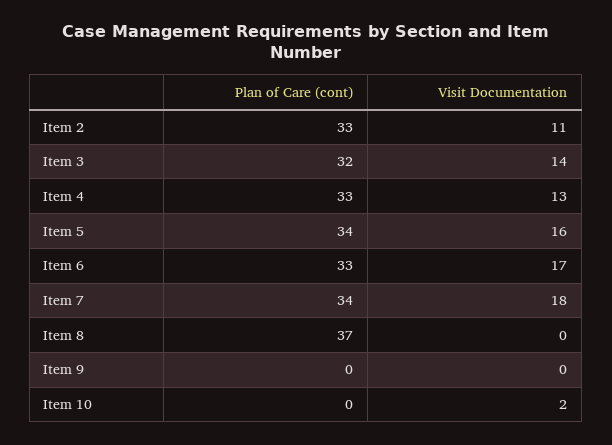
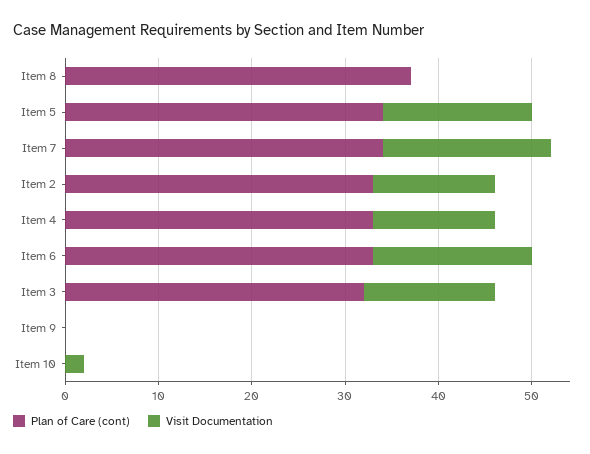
Visit Documentation, Item 2: 11 -> 13

